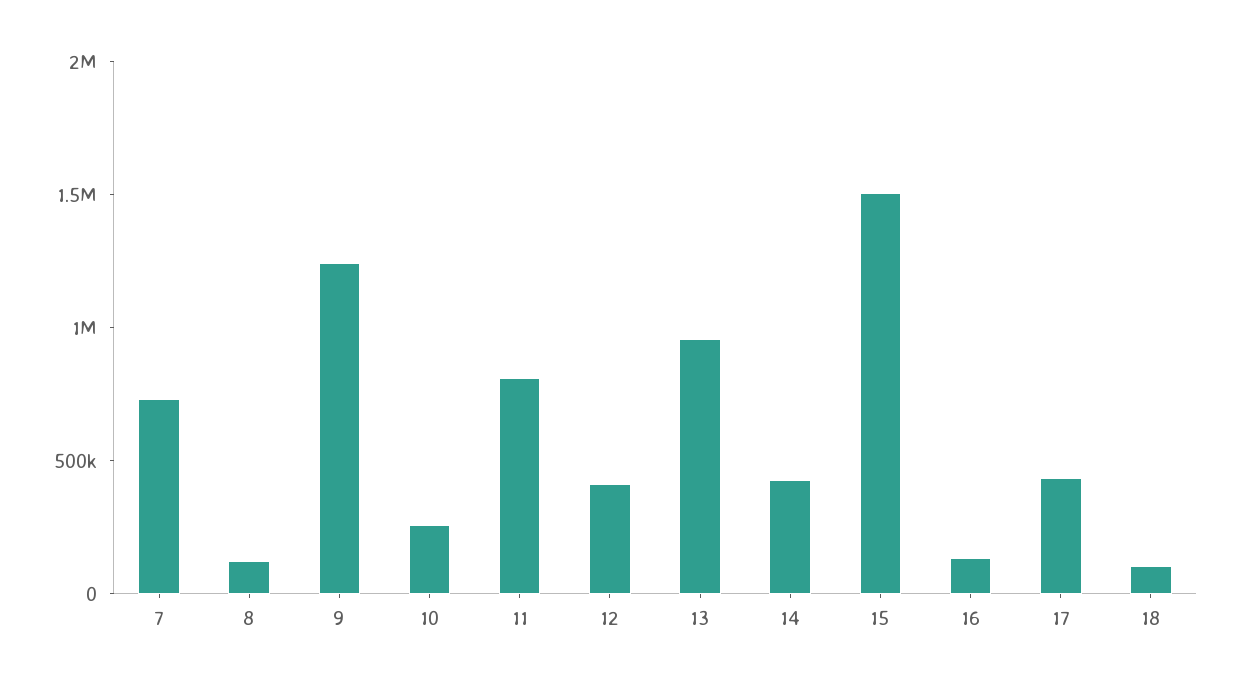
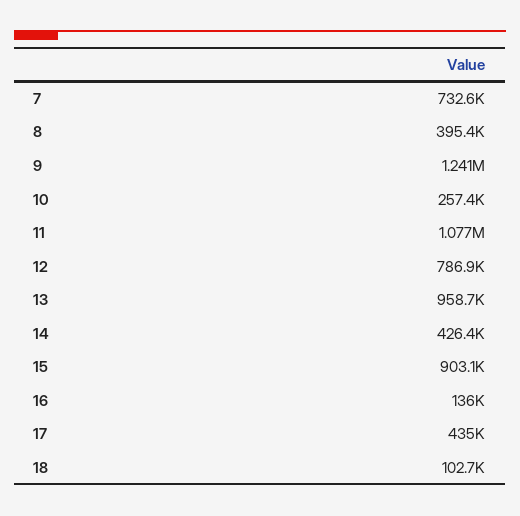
8: 100000 -> 395400
11: 800000 -> 1077000
12: 400000 -> 786900
15: 1500000 -> 903100

